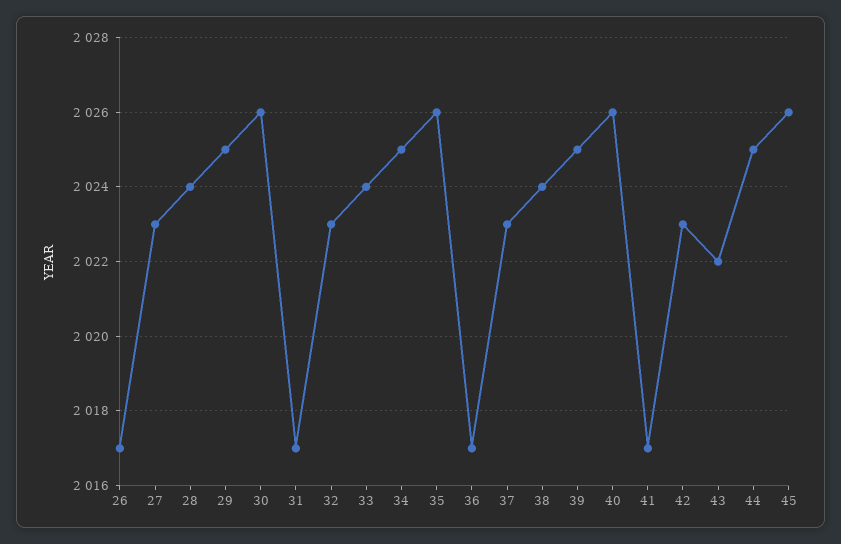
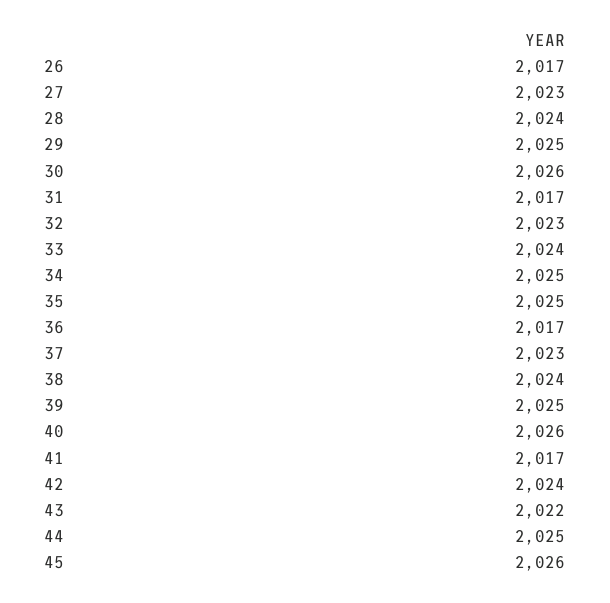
35: 2026 -> 2025
42: 2023 -> 2024

